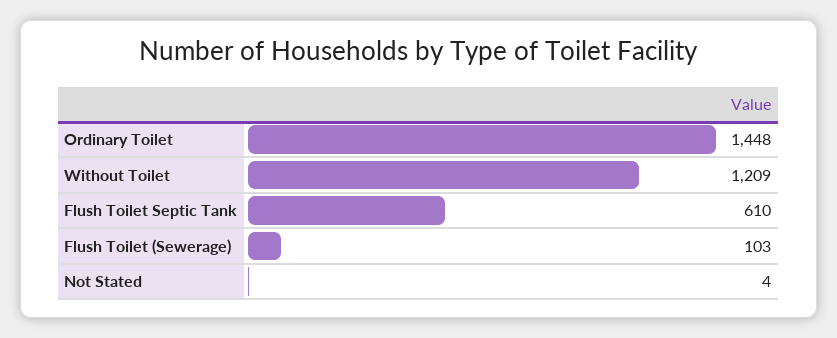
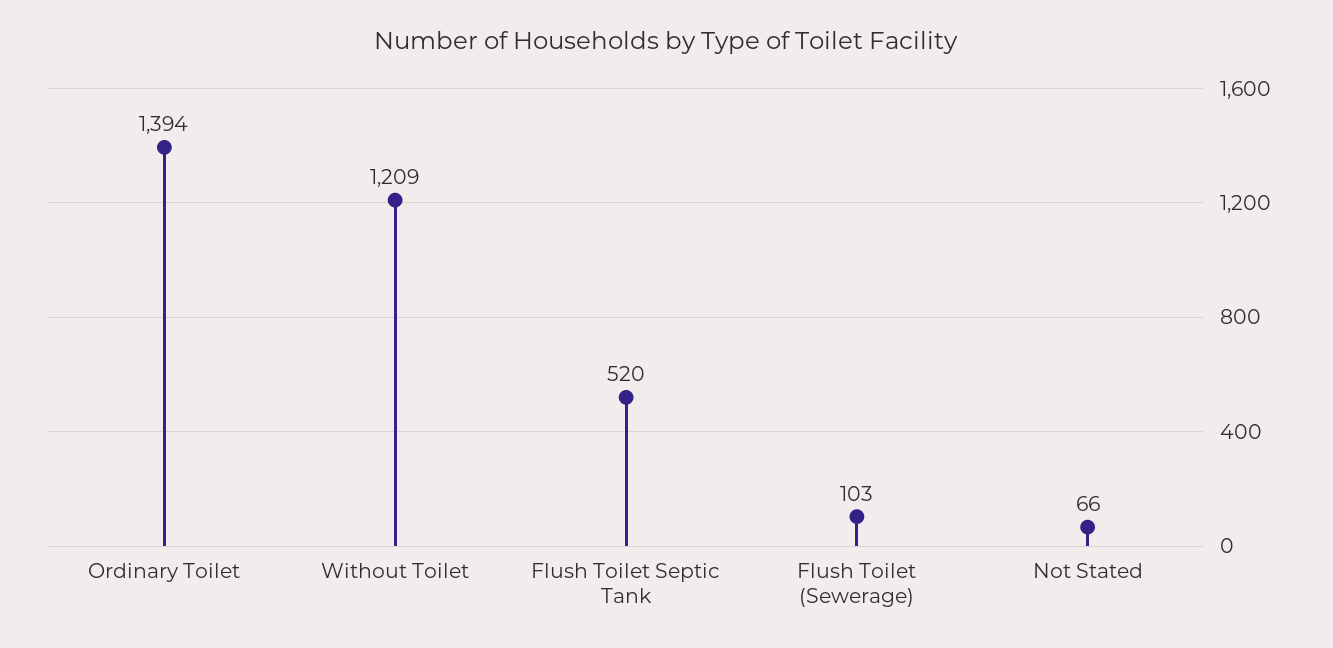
Ordinary Toilet: 1448 -> 1394
Flush Toilet Septic Tank: 610 -> 520
Not Stated: 4 -> 66

